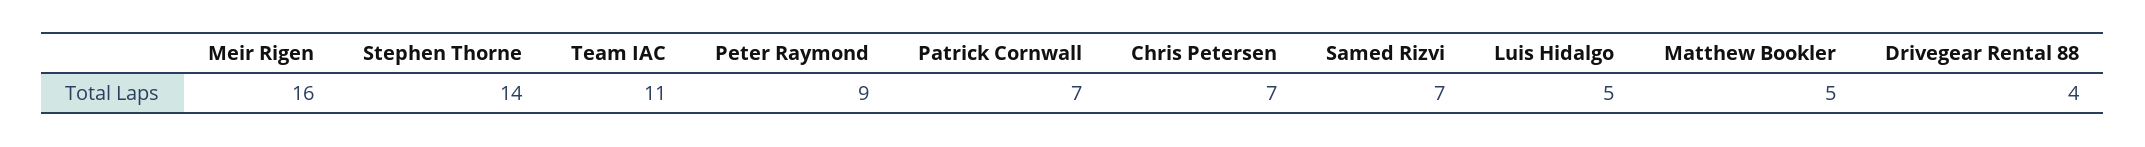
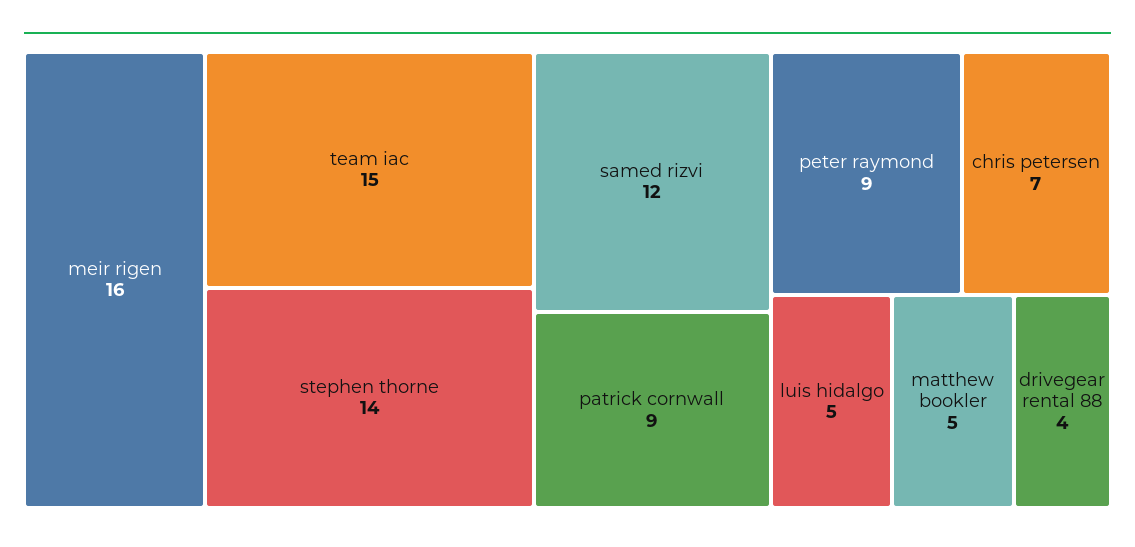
Team IAC: 11 -> 15
Patrick Cornwall: 7 -> 9
Samed Rizvi: 7 -> 12

